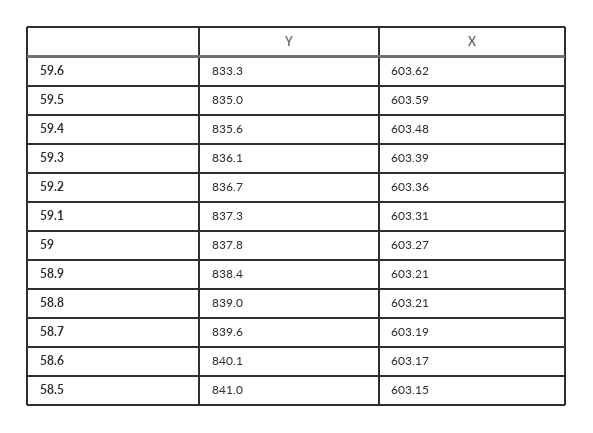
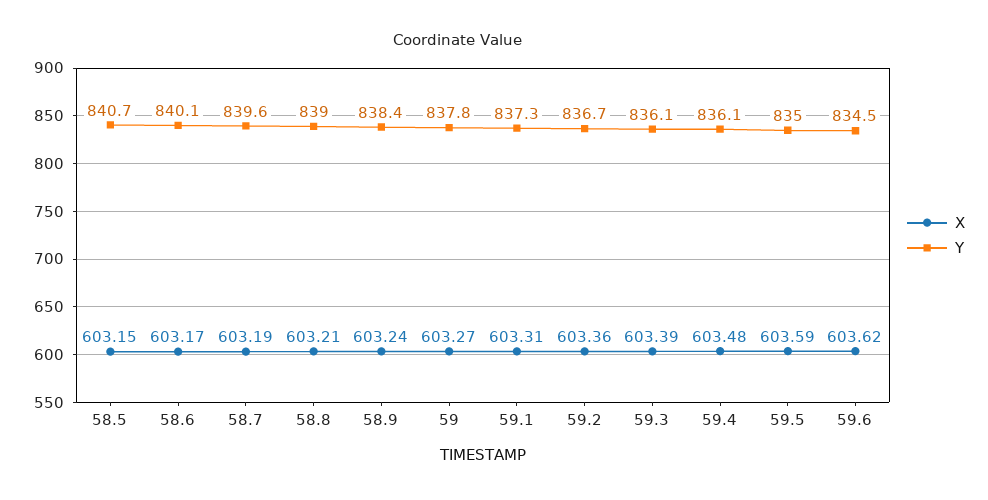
Y, 59.6: 833.3 -> 834.5
Y, 59.4: 835.6 -> 836.1
X, 58.9: 603.21 -> 603.24
Y, 58.5: 841 -> 840.7

